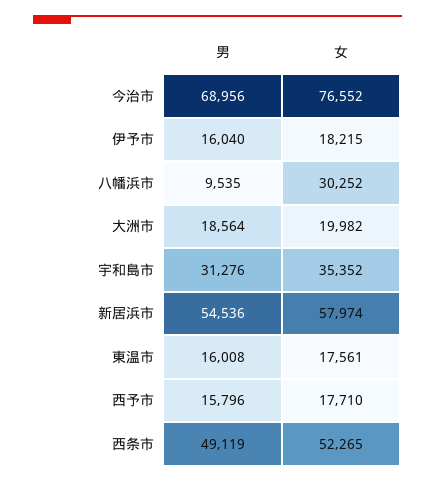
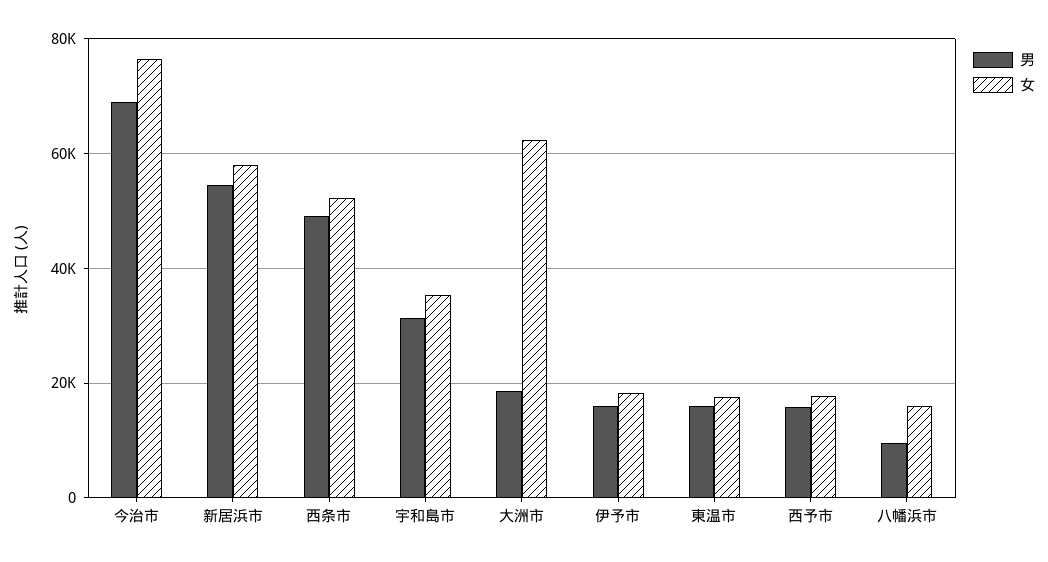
女, 八幡浜市: 30252 -> 16000
女, 大洲市: 19982 -> 62000

